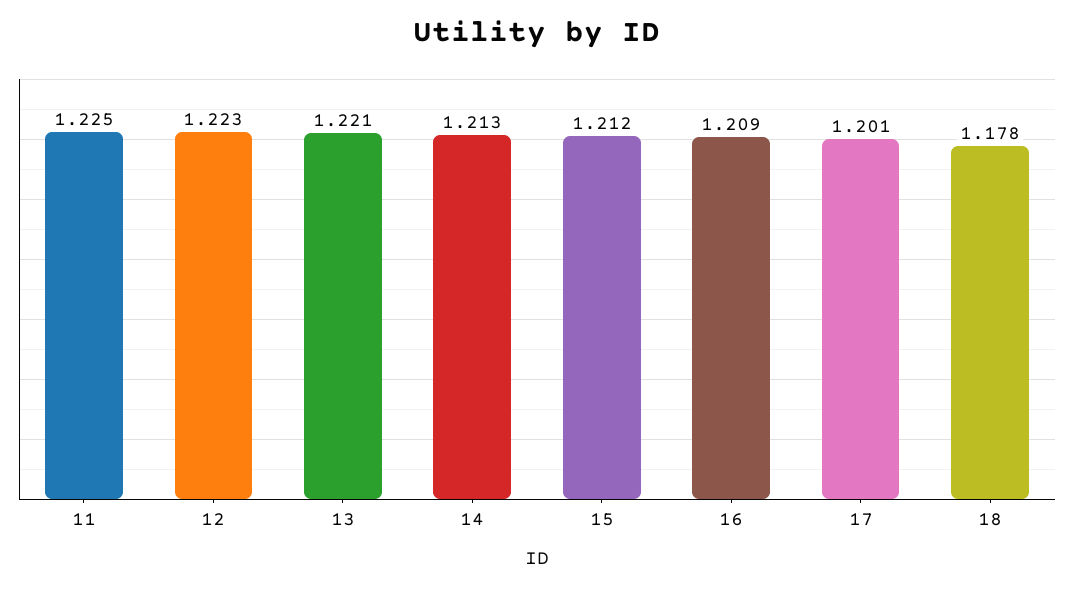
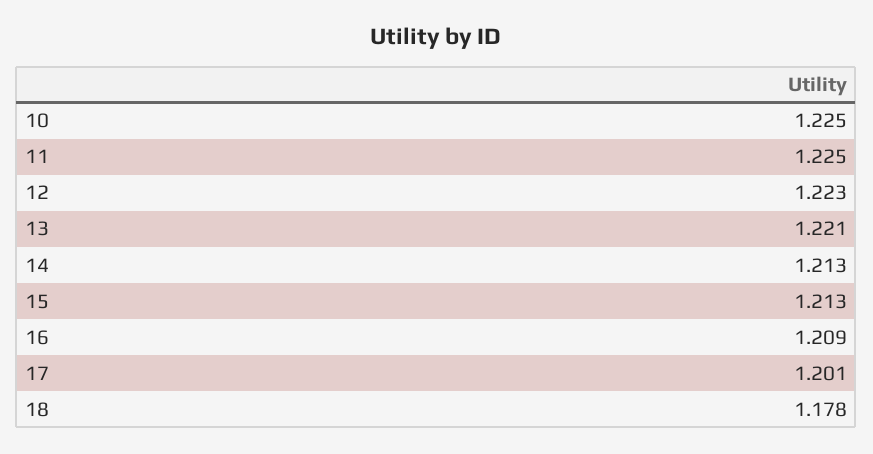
15: 1.212 -> 1.213
10: none -> 1.225

